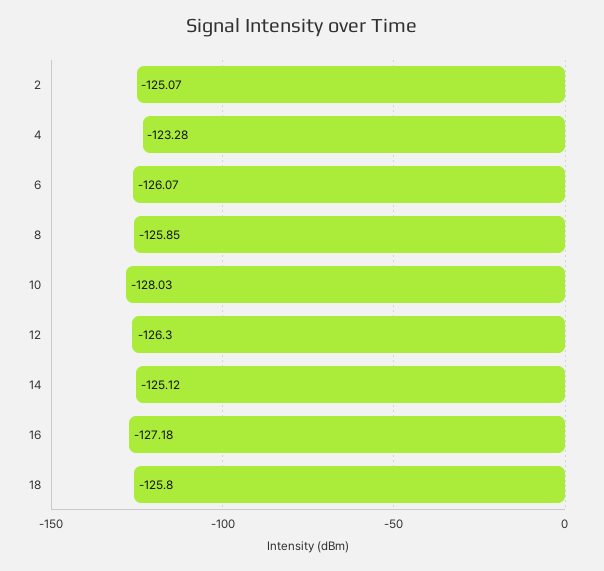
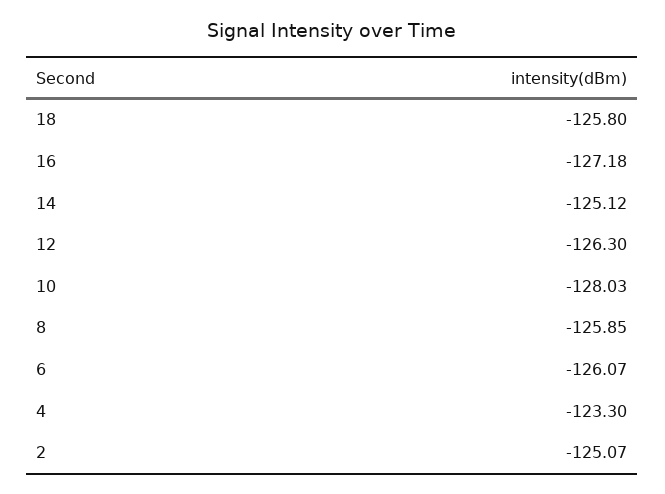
4: -123.28 -> -123.3

